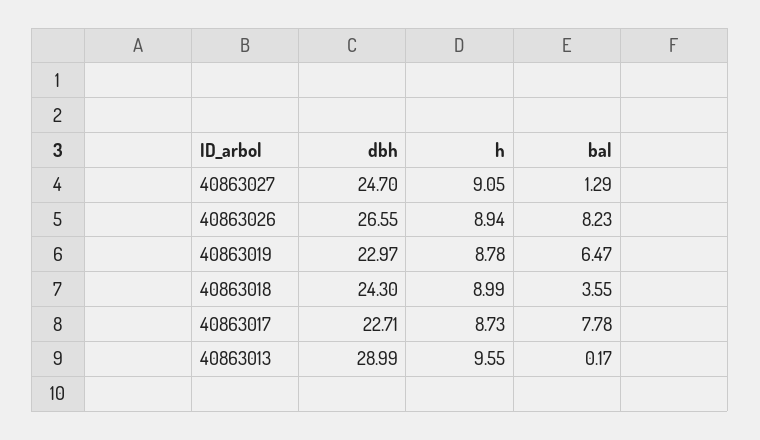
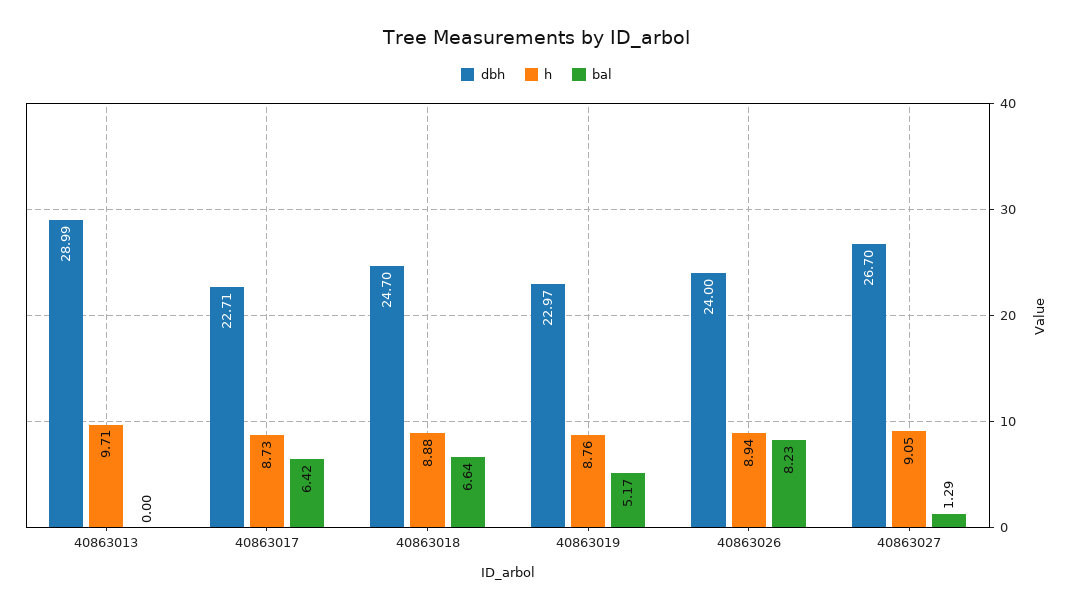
dbh, 40863027: 24.7 -> 26.7
dbh, 40863026: 26.55 -> 24
h, 40863019: 8.78 -> 8.76
bal, 40863019: 6.47 -> 5.17
dbh, 40863018: 24.3 -> 24.7
h, 40863018: 8.99 -> 8.88
bal, 40863018: 3.55 -> 6.64
bal, 40863017: 7.78 -> 6.42
h, 40863013: 9.55 -> 9.71
bal, 40863013: 0.17 -> 0

